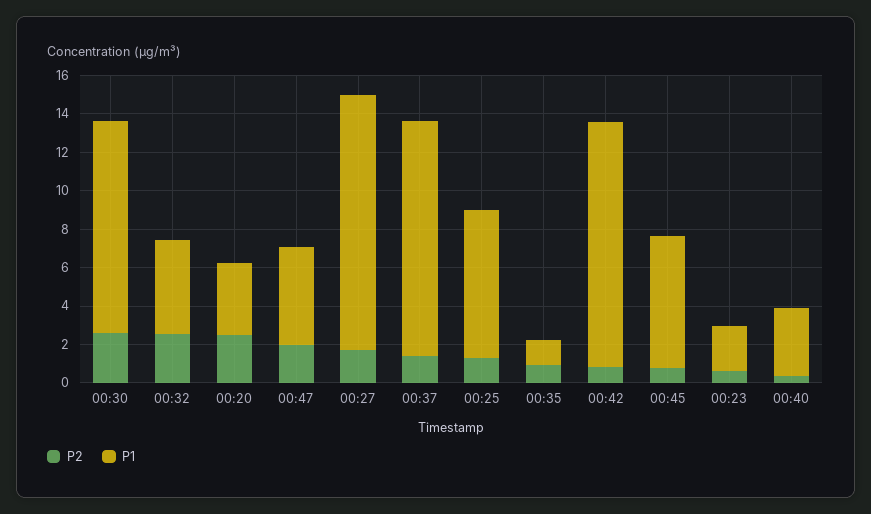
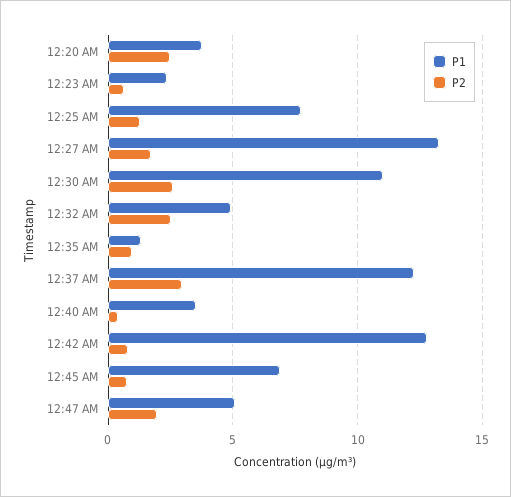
P2, 00:37: 1.5 -> 3

